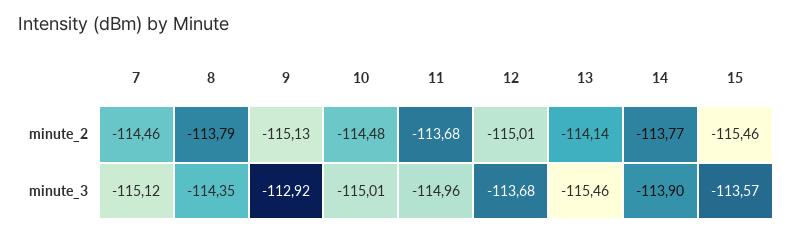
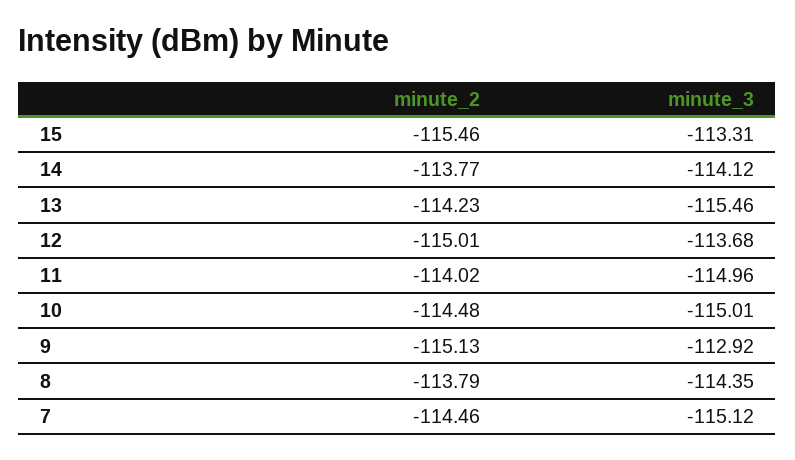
11, minute_2: -113.68 -> -114.02
13, minute_2: -114.14 -> -114.23
14, minute_3: -113.9 -> -114.12
15, minute_3: -113.57 -> -113.31

